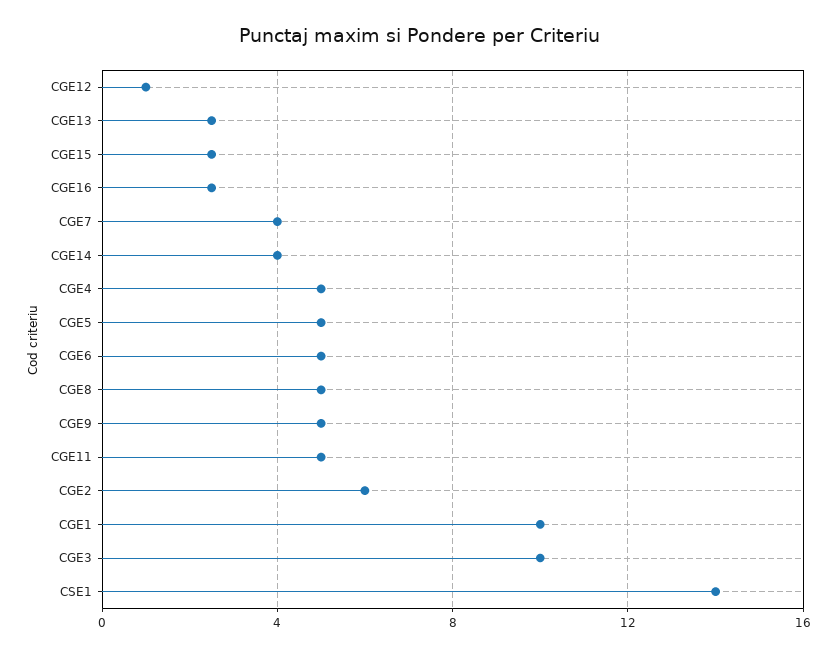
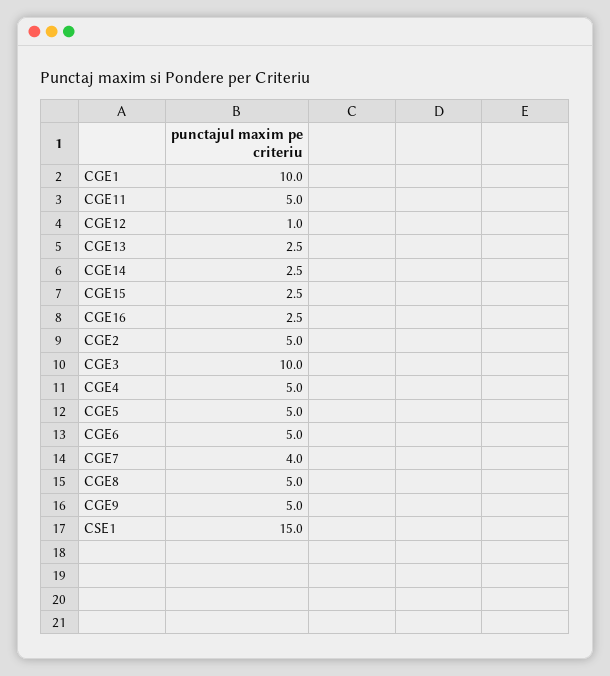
CGE14: 4 -> 2.5
CGE2: 6 -> 5
CSE1: 14 -> 15

